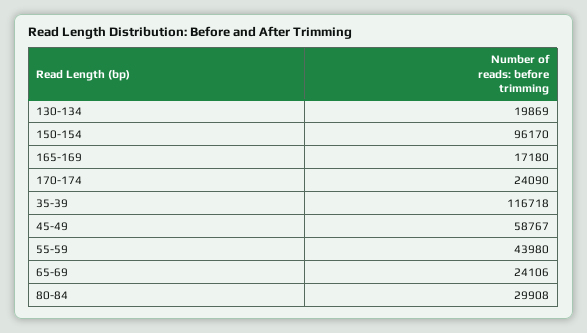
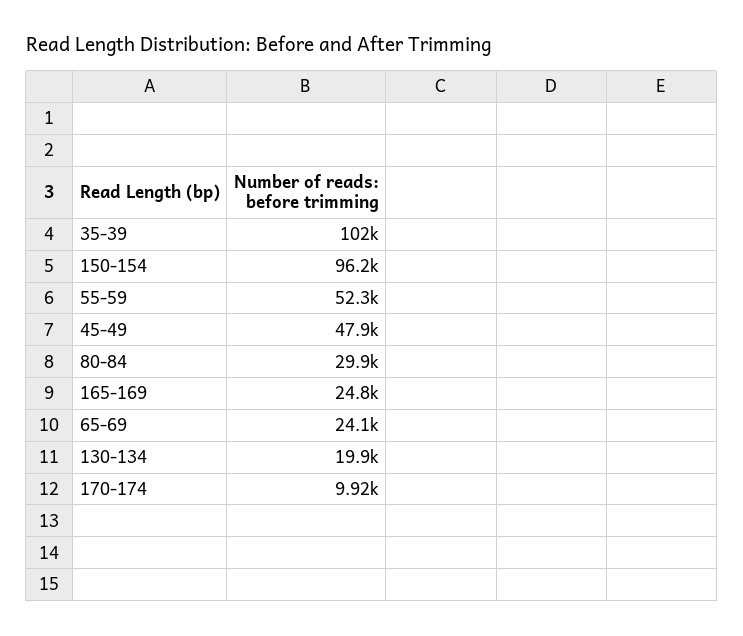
165-169: 17180 -> 24800
170-174: 24090 -> 9920
35-39: 116718 -> 102000
45-49: 58767 -> 47900
55-59: 43980 -> 52300

